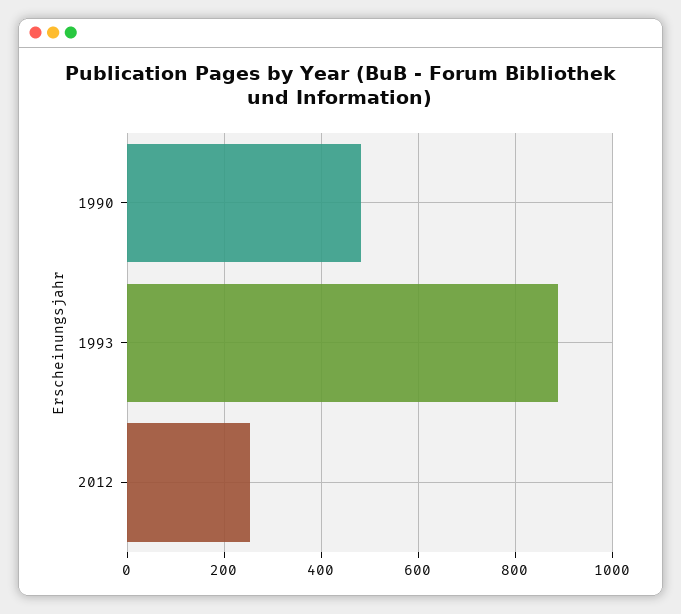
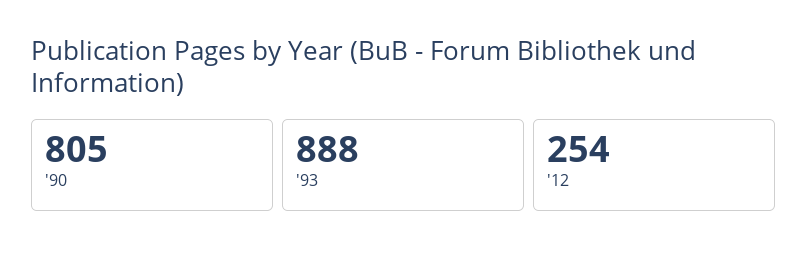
1990: 480 -> 805

